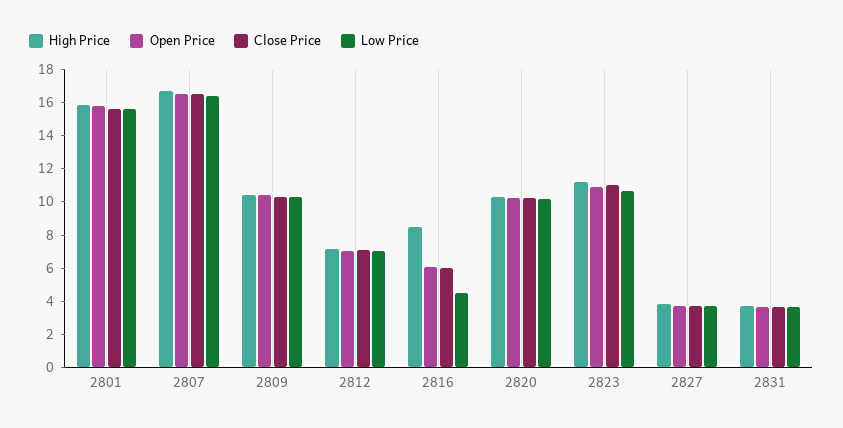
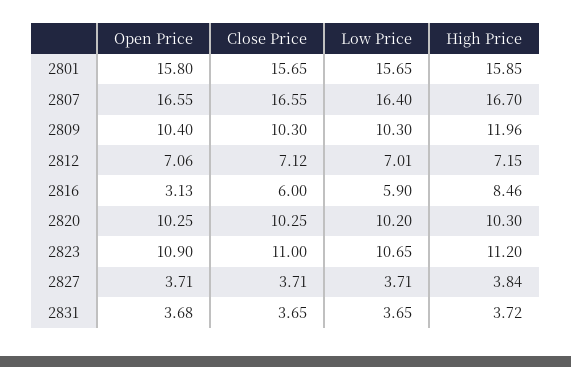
High Price, 2809: 10.5 -> 11.96
Open Price, 2816: 6 -> 3.13
Low Price, 2816: 4.5 -> 5.9

